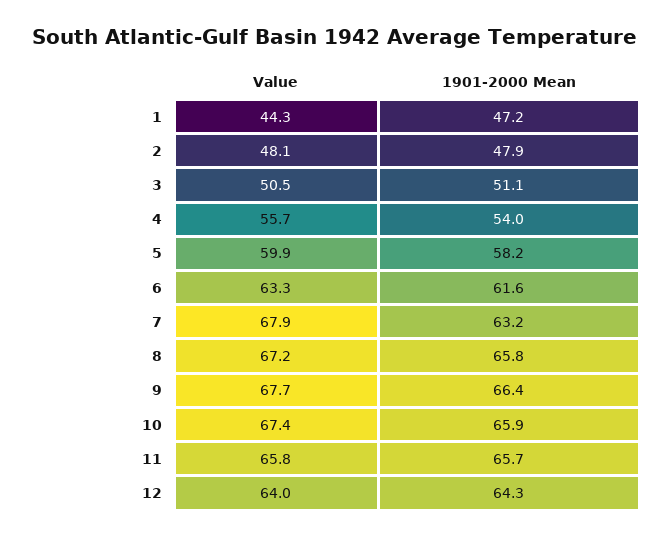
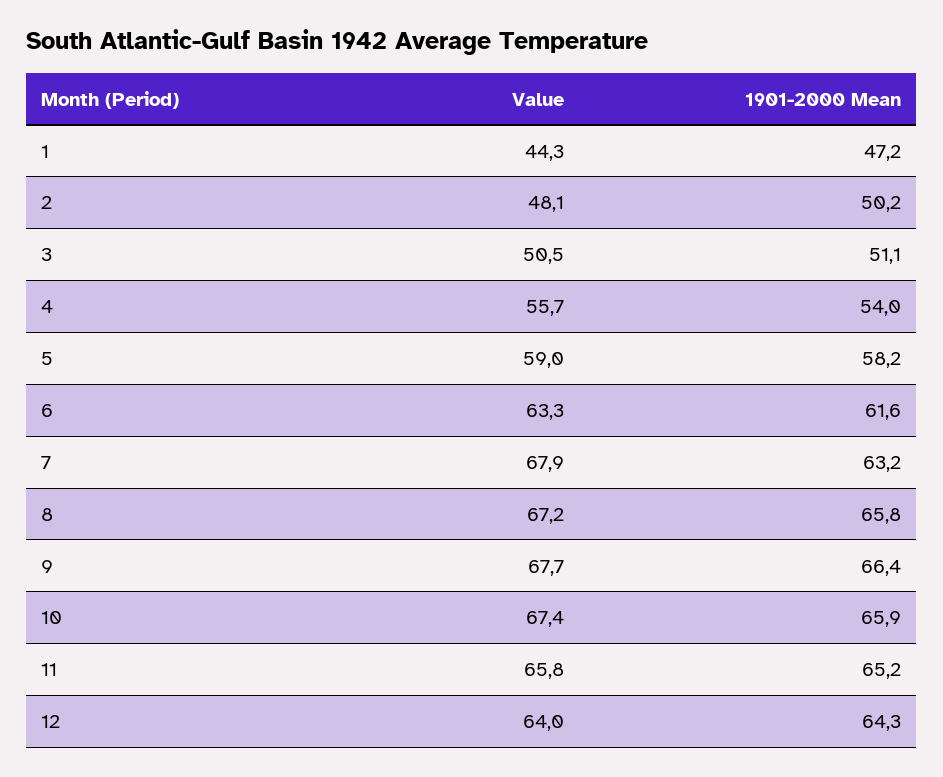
1901-2000 Mean, 2: 47.9 -> 50.2
Value, 5: 59.9 -> 59
1901-2000 Mean, 11: 65.7 -> 65.2

